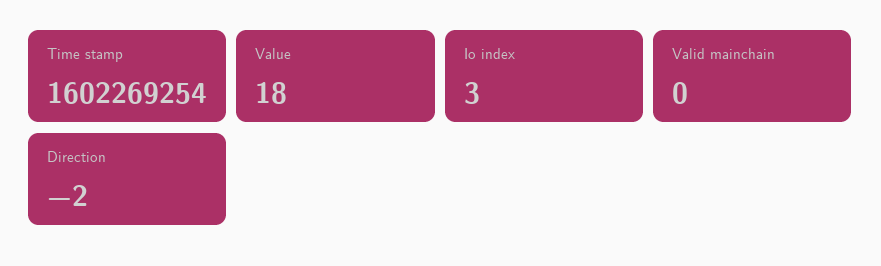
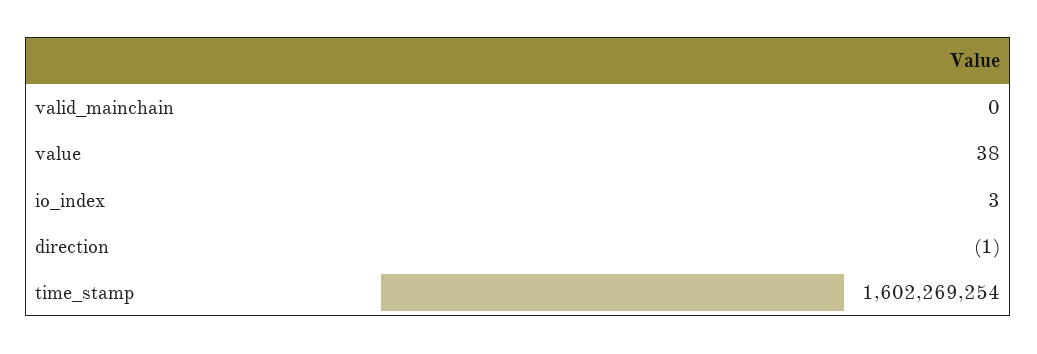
Value: 18 -> 38
Direction: -2 -> -1

